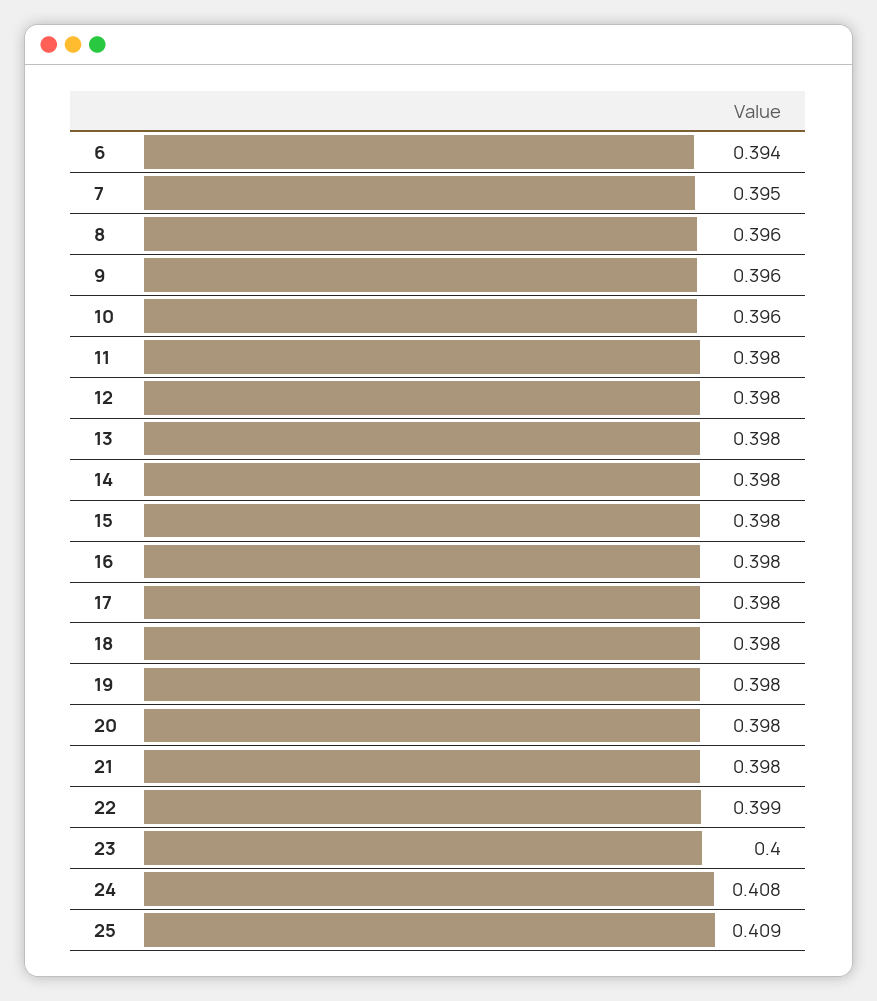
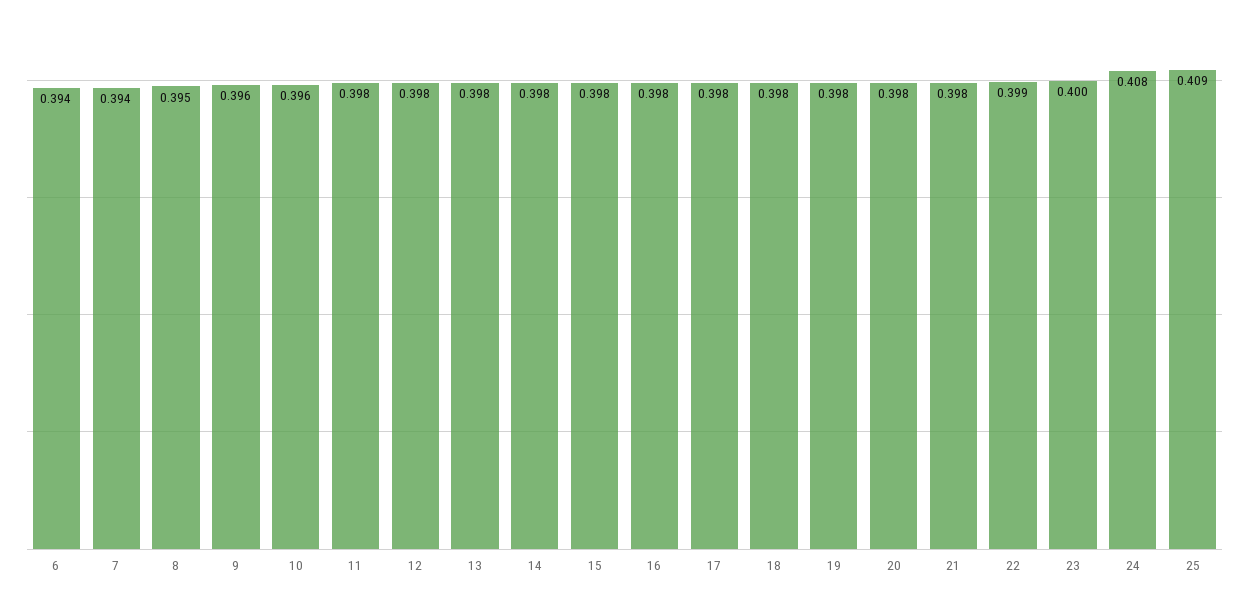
7: 0.395 -> 0.394
8: 0.396 -> 0.395

